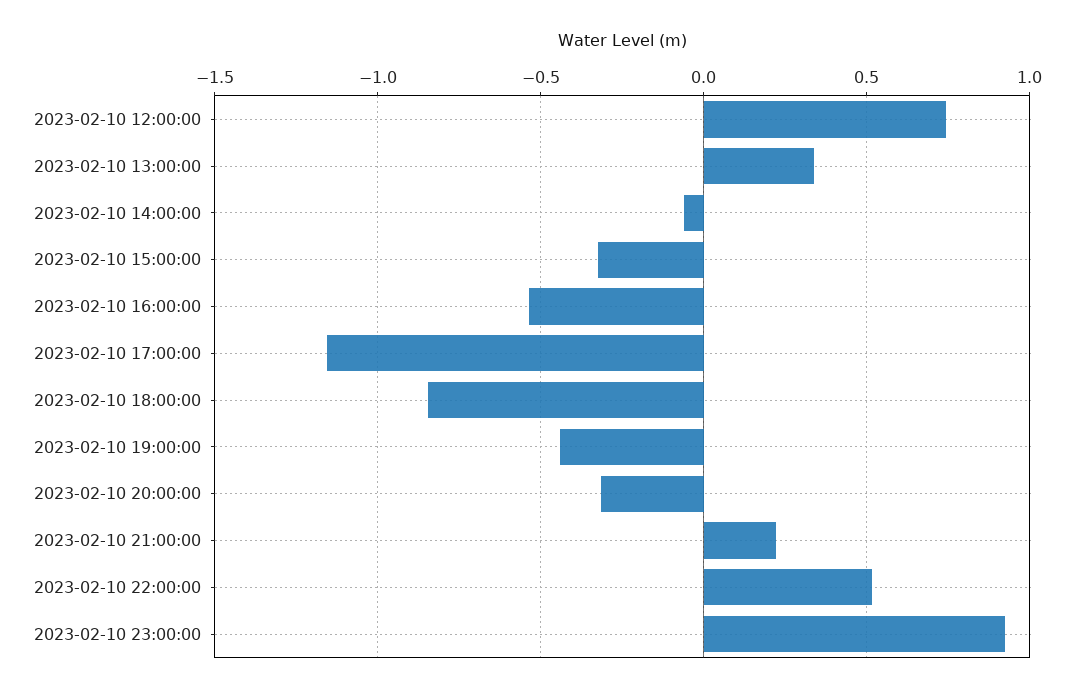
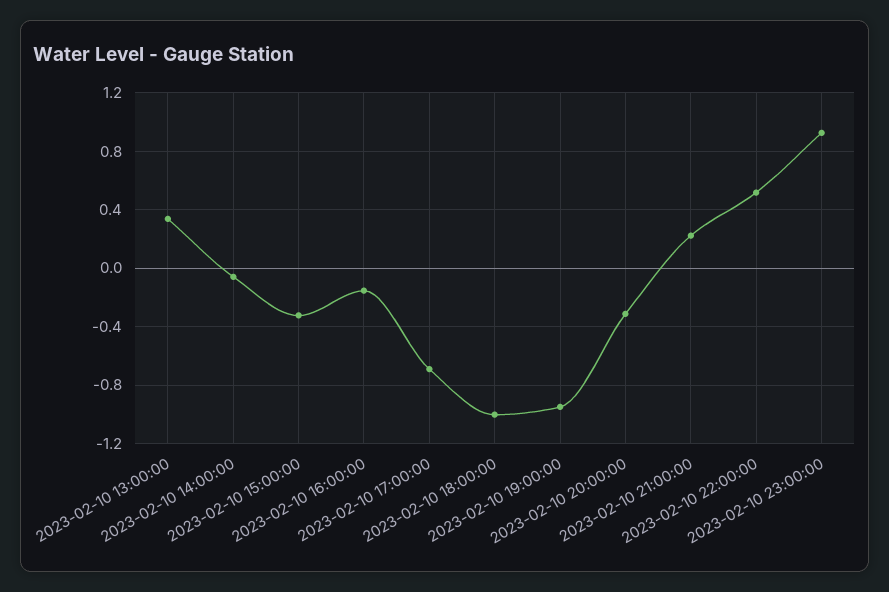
2023-02-10 12:00:00: 0.75 -> none
2023-02-10 16:00:00: -0.55 -> -0.15
2023-02-10 17:00:00: -1.15 -> -0.7
2023-02-10 18:00:00: -0.85 -> -1
2023-02-10 19:00:00: -0.45 -> -0.95

